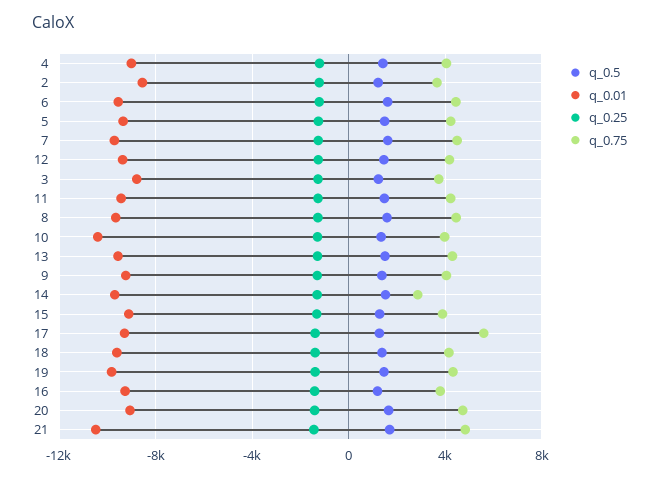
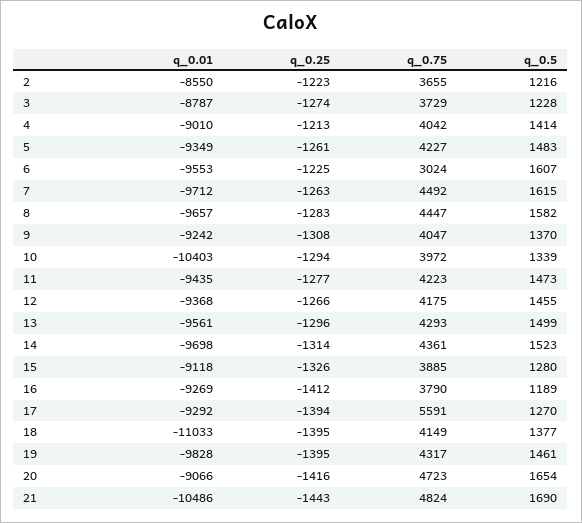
q_0.75, 6: 4500 -> 3024
q_0.75, 14: 3000 -> 4361
q_0.01, 18: -9500 -> -11033

